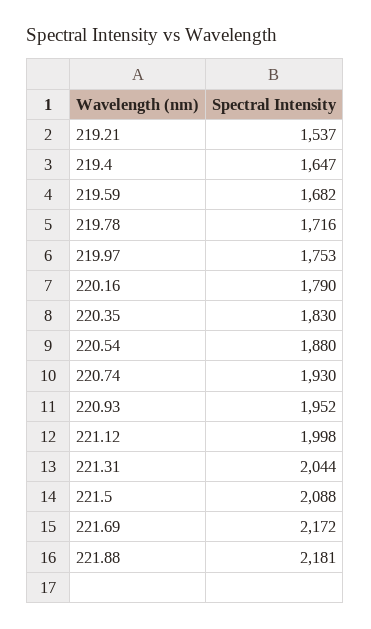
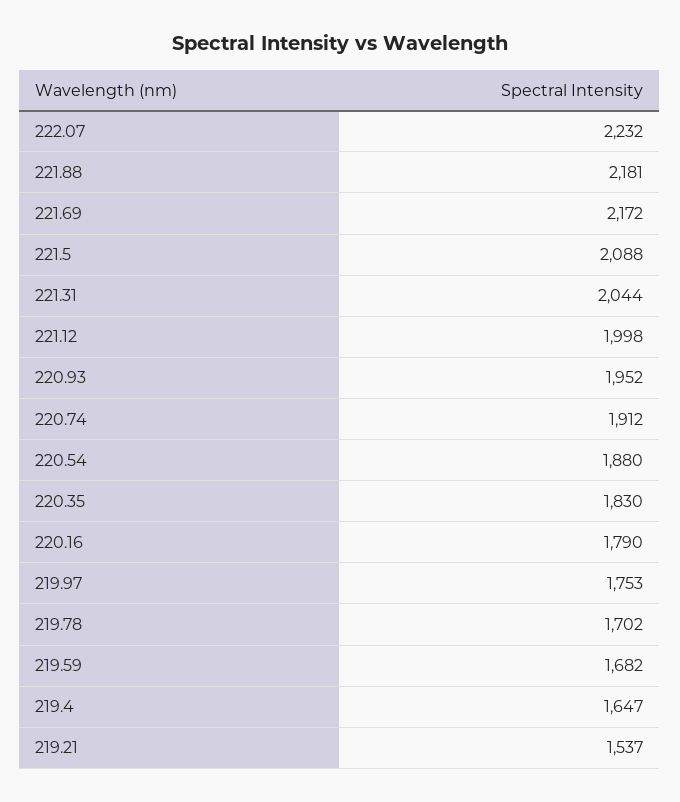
219.78: 1716 -> 1702
220.74: 1930 -> 1912
222.07: none -> 2232

